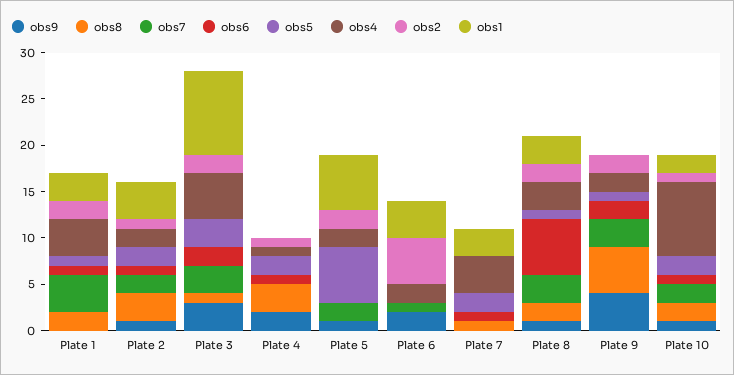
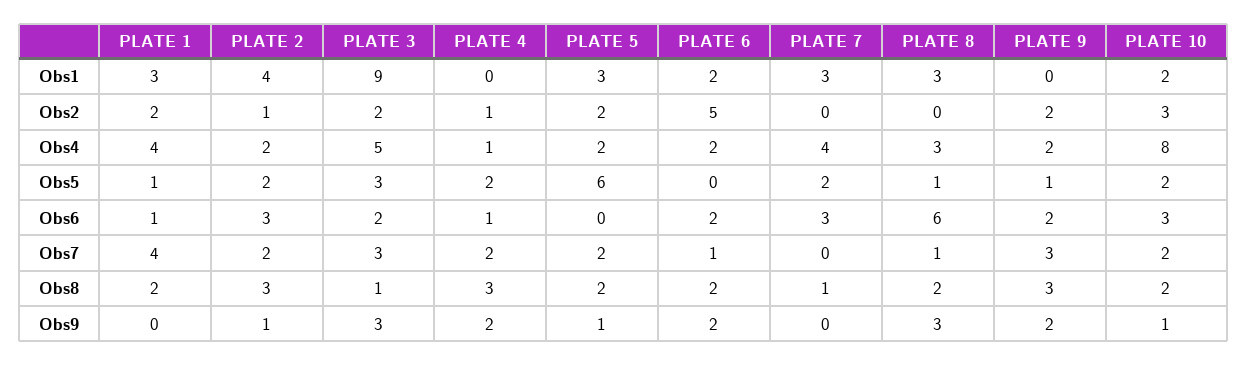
obs6, Plate 2: 1 -> 3
obs7, Plate 4: 0 -> 2
obs8, Plate 5: 0 -> 2
obs1, Plate 5: 6 -> 3
obs8, Plate 6: 0 -> 2
obs6, Plate 6: 0 -> 2
obs1, Plate 6: 4 -> 2
obs6, Plate 7: 1 -> 3
obs9, Plate 8: 1 -> 3
obs7, Plate 8: 3 -> 1
obs2, Plate 8: 2 -> 0
obs9, Plate 9: 4 -> 2
obs8, Plate 9: 5 -> 3
obs6, Plate 10: 1 -> 3
obs2, Plate 10: 1 -> 3

